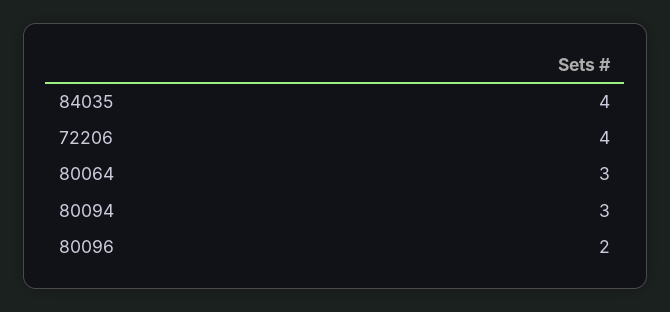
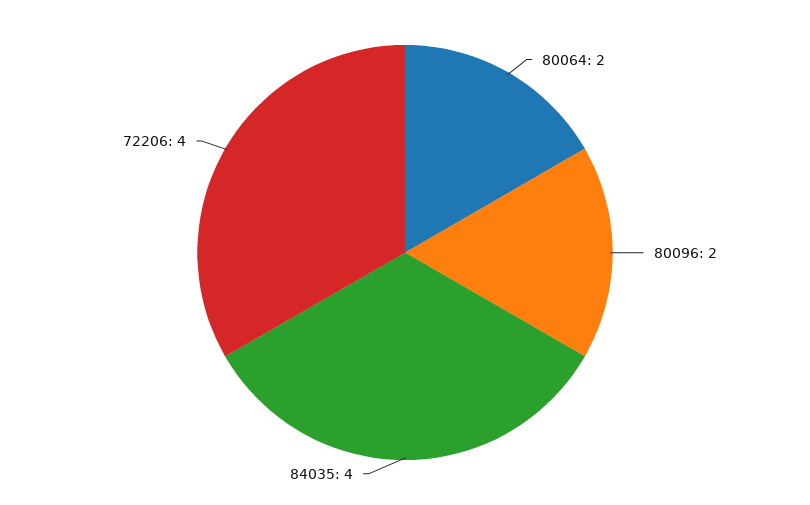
80064: 3 -> 2
80094: 3 -> none

